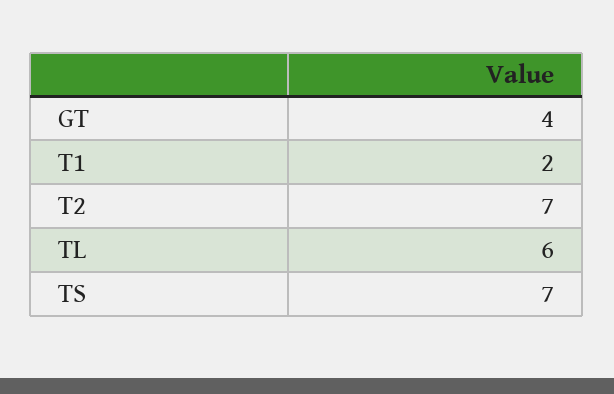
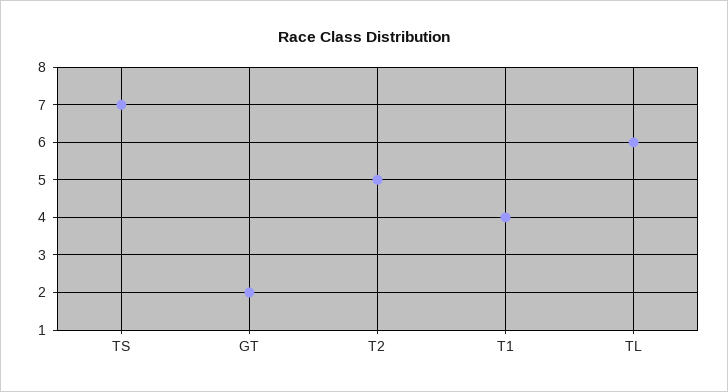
GT: 4 -> 2
T1: 2 -> 4
T2: 7 -> 5

